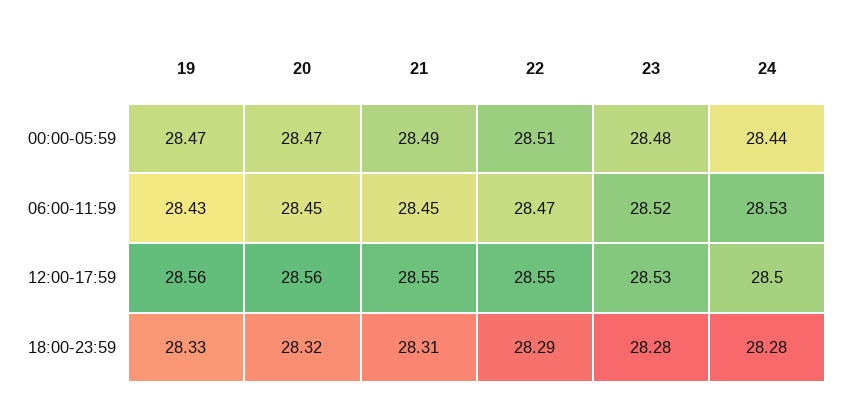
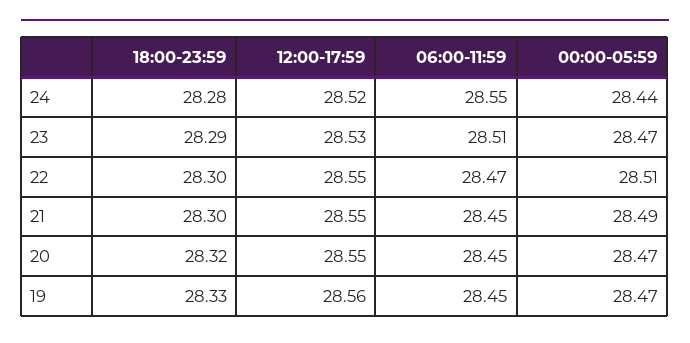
23, 00:00-05:59: 28.48 -> 28.47
19, 06:00-11:59: 28.43 -> 28.45
23, 06:00-11:59: 28.52 -> 28.51
24, 06:00-11:59: 28.53 -> 28.55
20, 12:00-17:59: 28.56 -> 28.55
24, 12:00-17:59: 28.5 -> 28.52
21, 18:00-23:59: 28.31 -> 28.3
22, 18:00-23:59: 28.29 -> 28.3
23, 18:00-23:59: 28.28 -> 28.29

